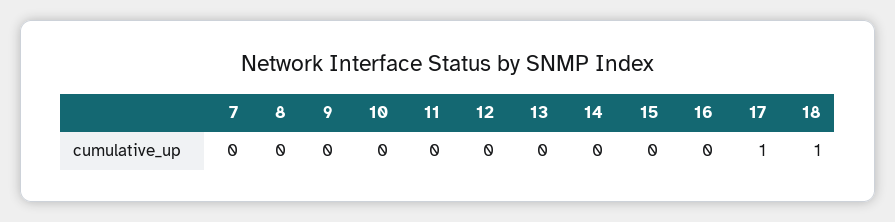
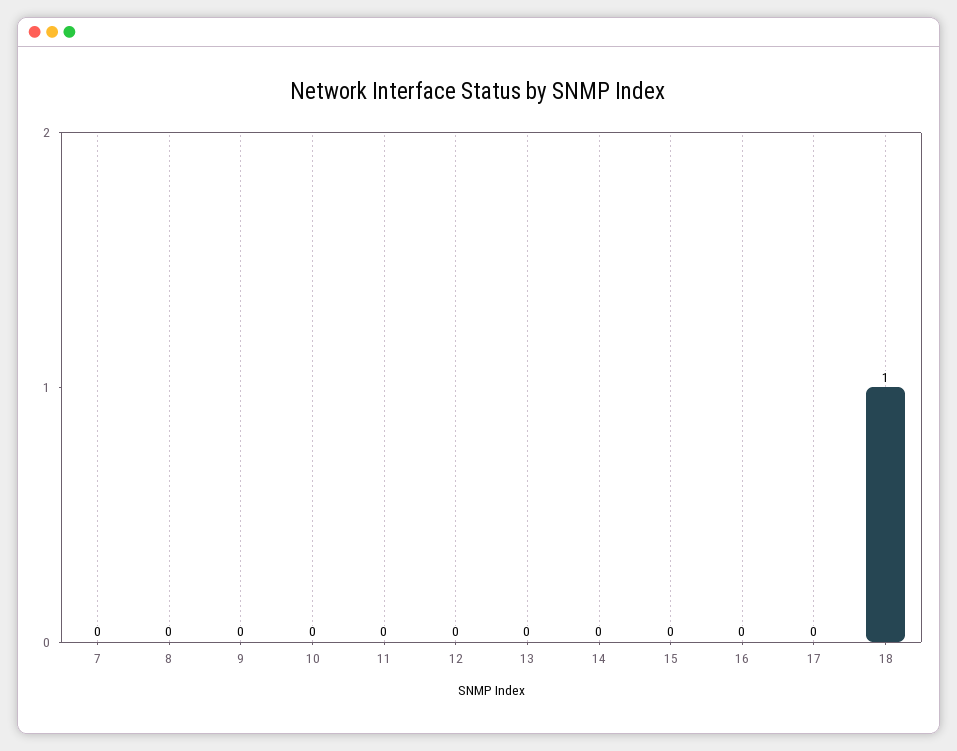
17: 1 -> 0

